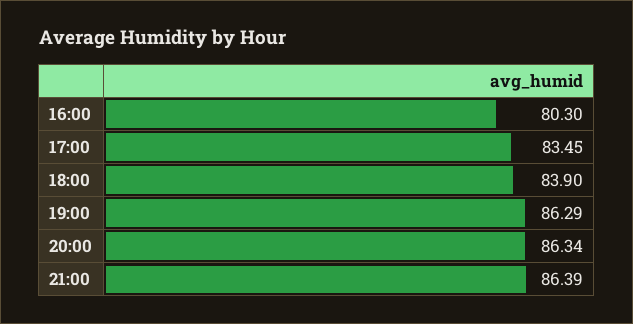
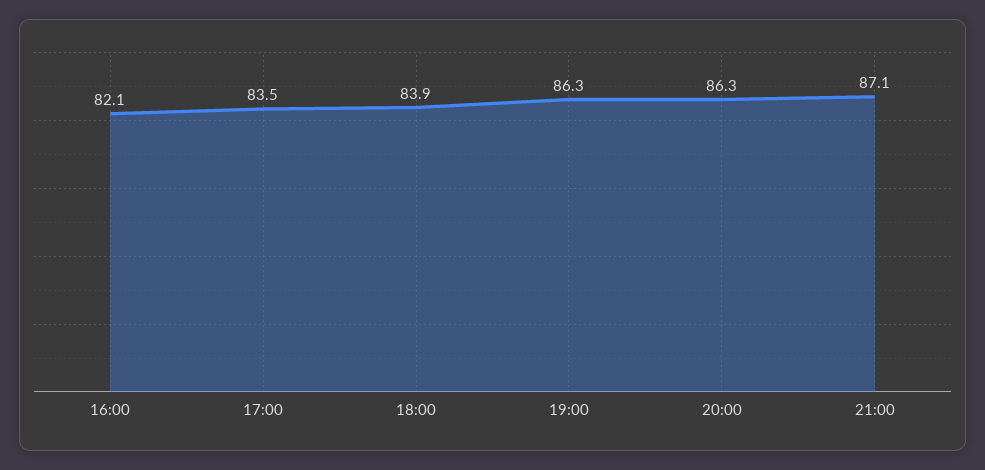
16:00: 80.3 -> 82.1
21:00: 86.39 -> 87.1

